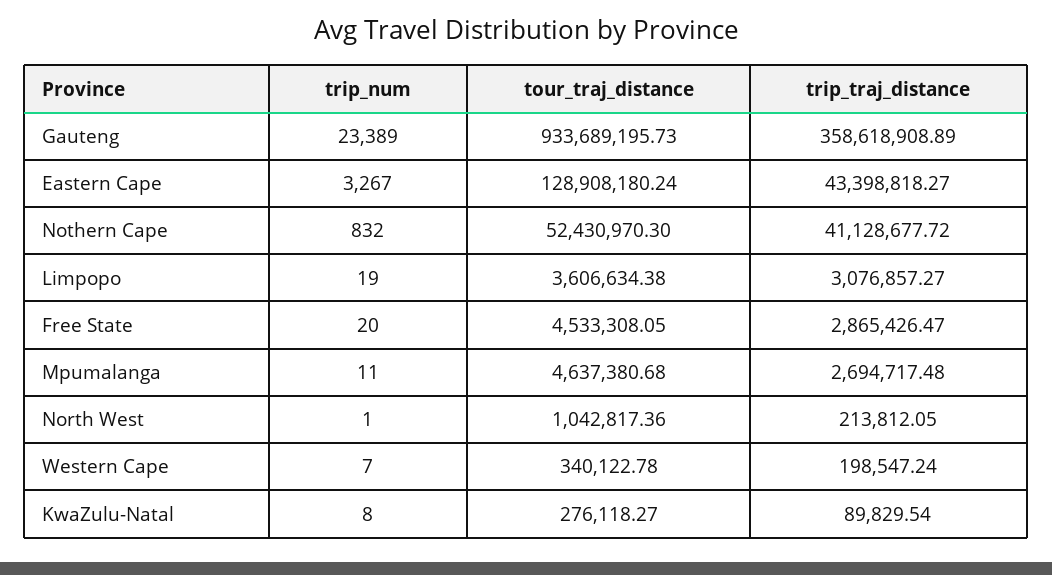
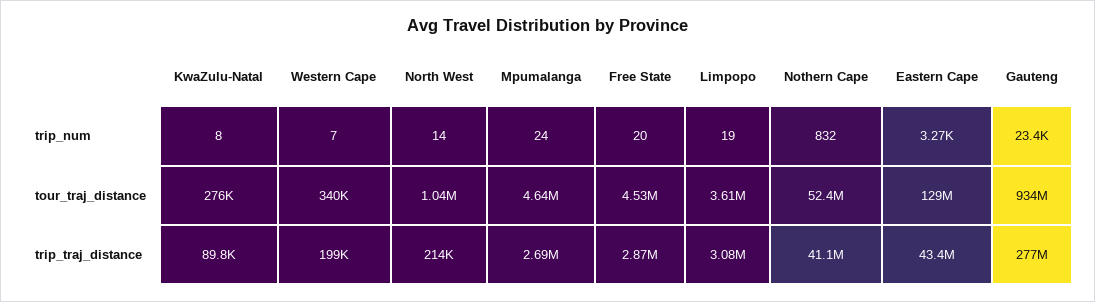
trip_traj_distance, Gauteng: 358618908.89 -> 277000000
trip_num, Mpumalanga: 11 -> 24
trip_num, North West: 1 -> 14

